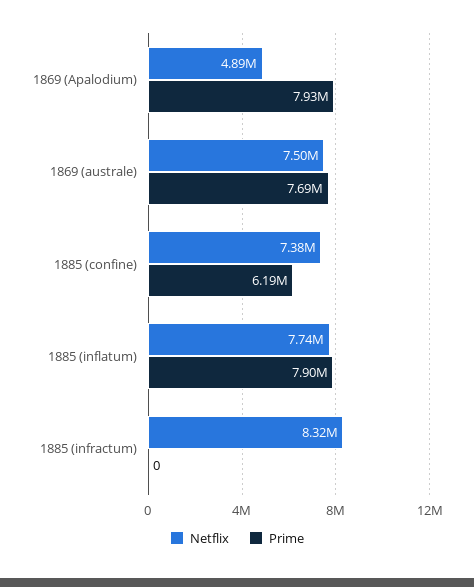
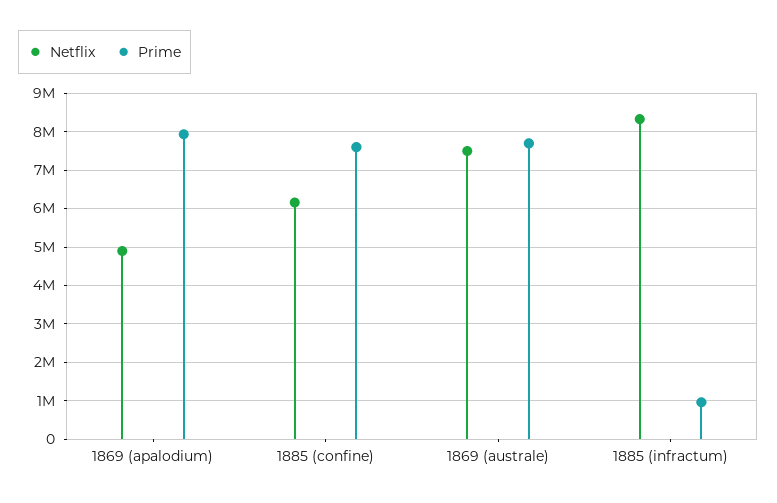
Netflix, 1885 (confine): 7380000 -> 6200000
Prime, 1885 (confine): 6190000 -> 7600000
Netflix, 1885 (inflatum): 7740000 -> none
Prime, 1885 (inflatum): 7900000 -> none
Prime, 1885 (infractum): 0 -> 1000000

